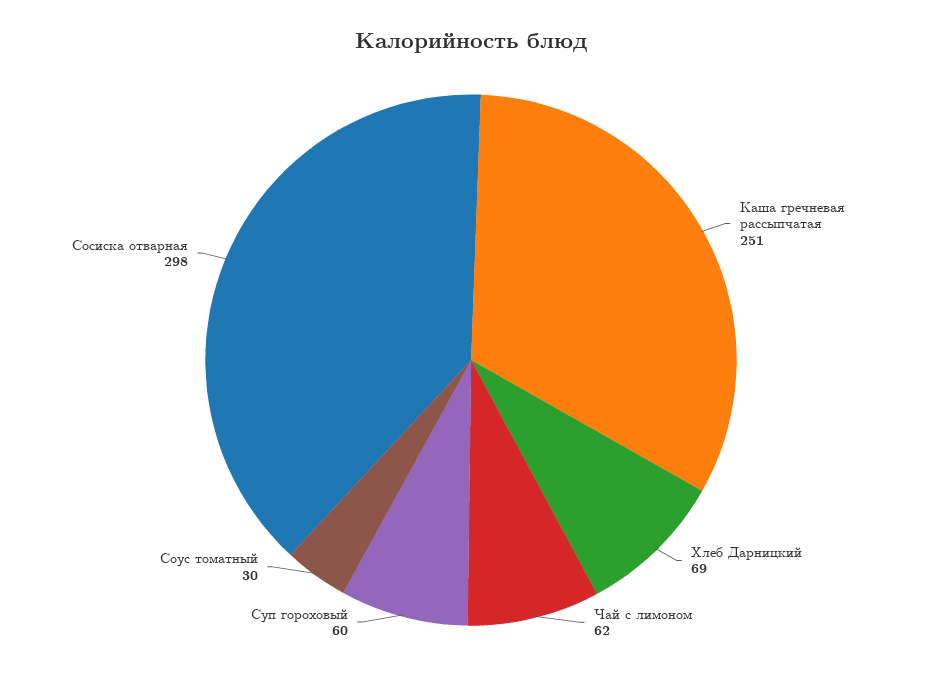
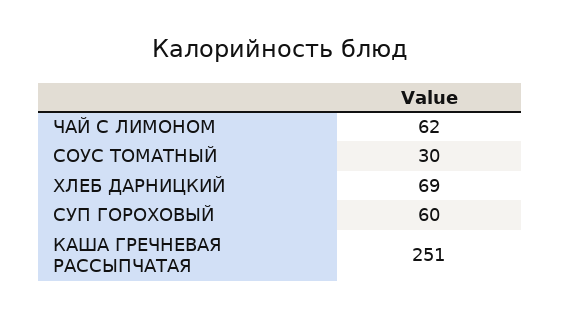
Сосиска отварная: 298 -> none

